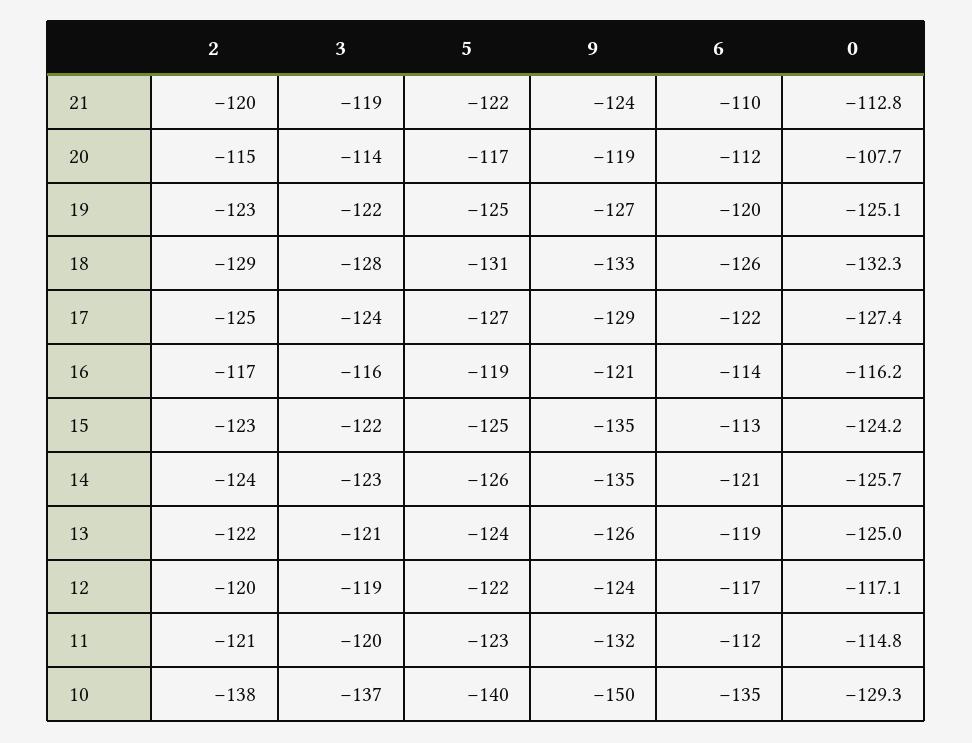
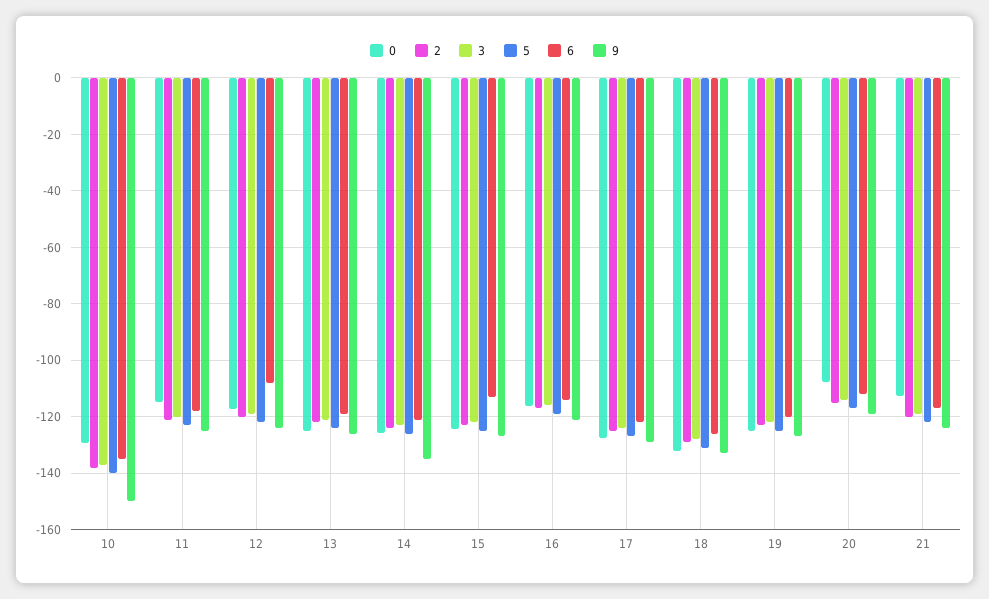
6, 21: -110 -> -117.5
9, 15: -135 -> -127.5
6, 12: -117 -> -107.5
9, 11: -132 -> -125
6, 11: -112 -> -117.5

